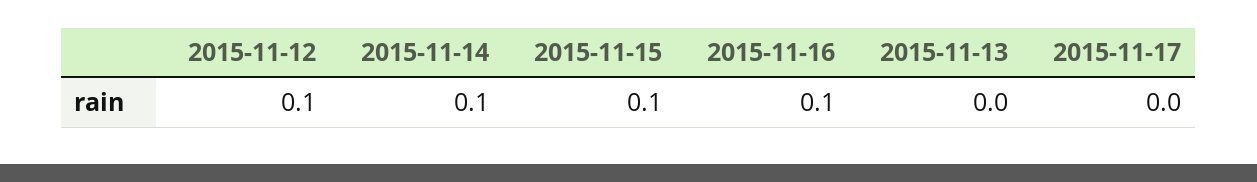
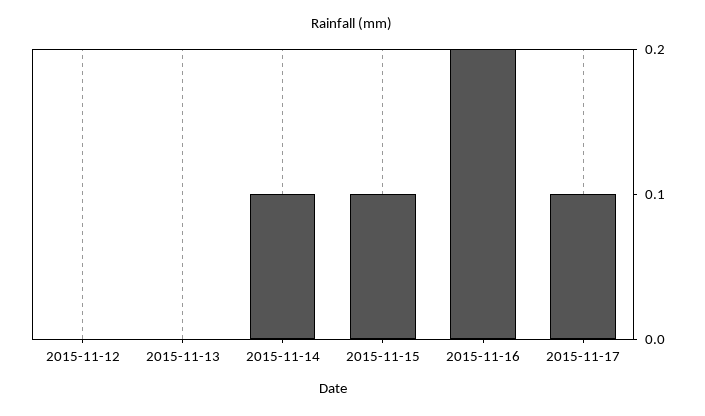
2015-11-12: 0.1 -> 0
2015-11-16: 0.1 -> 0.2
2015-11-17: 0 -> 0.1

